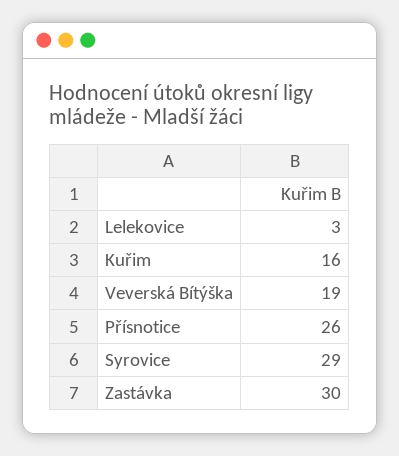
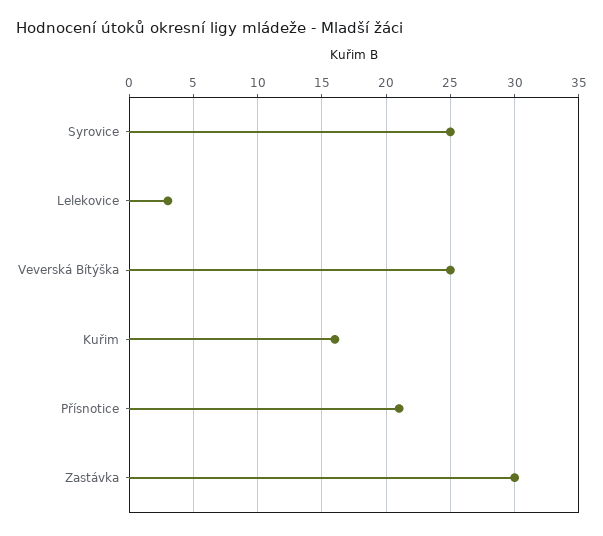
Veverská Bítýška: 19 -> 25
Přísnotice: 26 -> 21
Syrovice: 29 -> 25

